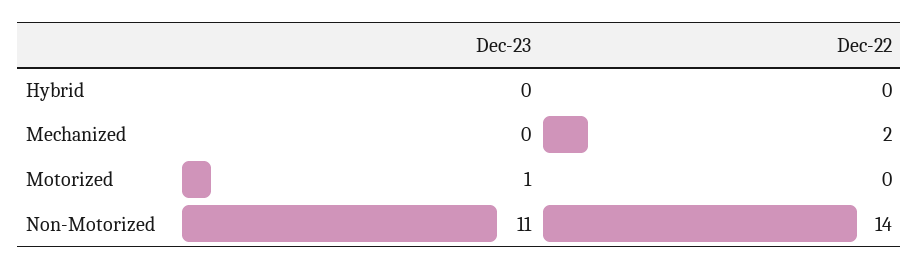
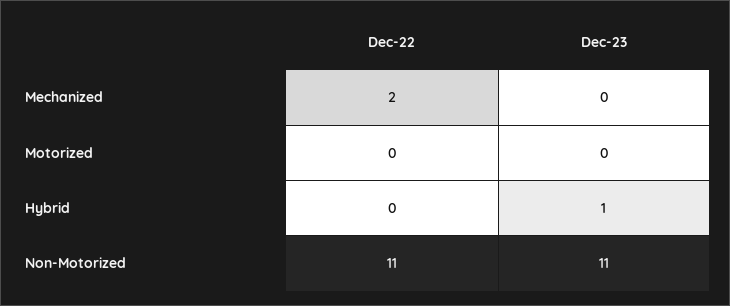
Dec-23, Hybrid: 0 -> 1
Dec-23, Motorized: 1 -> 0
Dec-22, Non-Motorized: 14 -> 11

